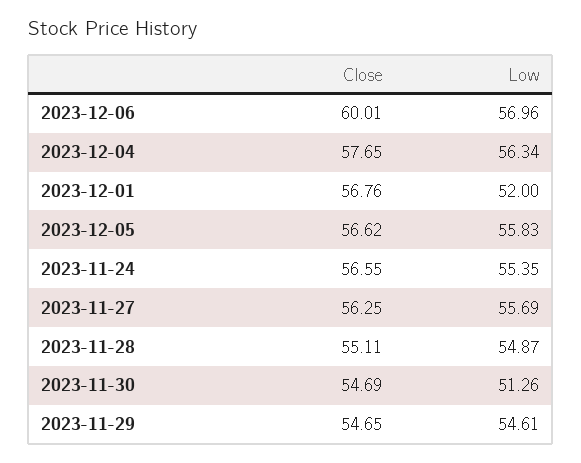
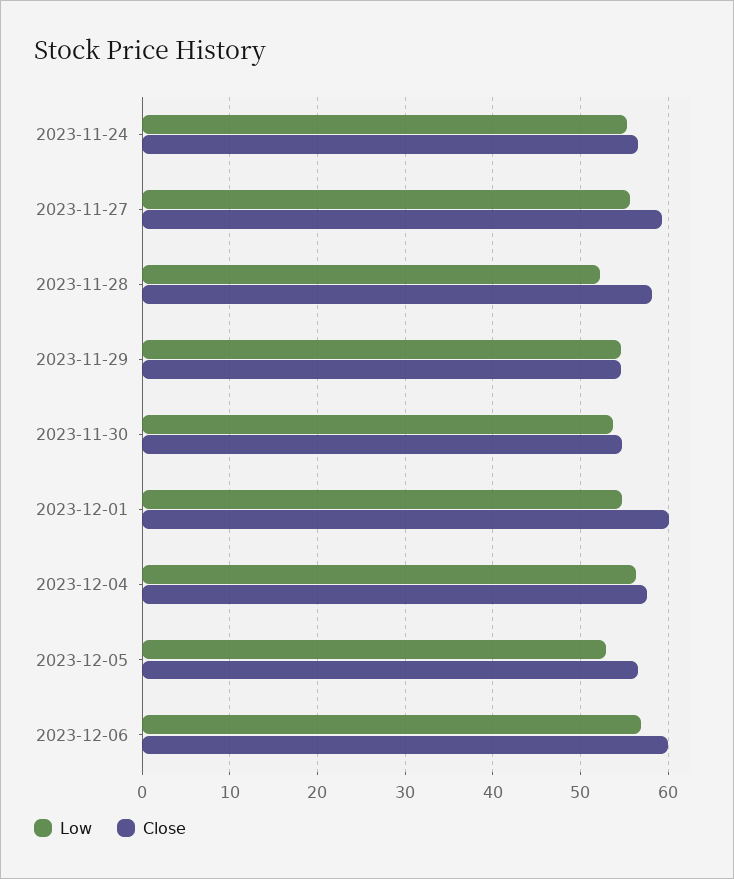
Close, 2023-12-01: 56.76 -> 60
Low, 2023-12-01: 52 -> 55
Low, 2023-12-05: 55.83 -> 53
Close, 2023-11-27: 56.25 -> 59
Close, 2023-11-28: 55.11 -> 58
Low, 2023-11-28: 54.87 -> 52
Low, 2023-11-30: 51.26 -> 54

